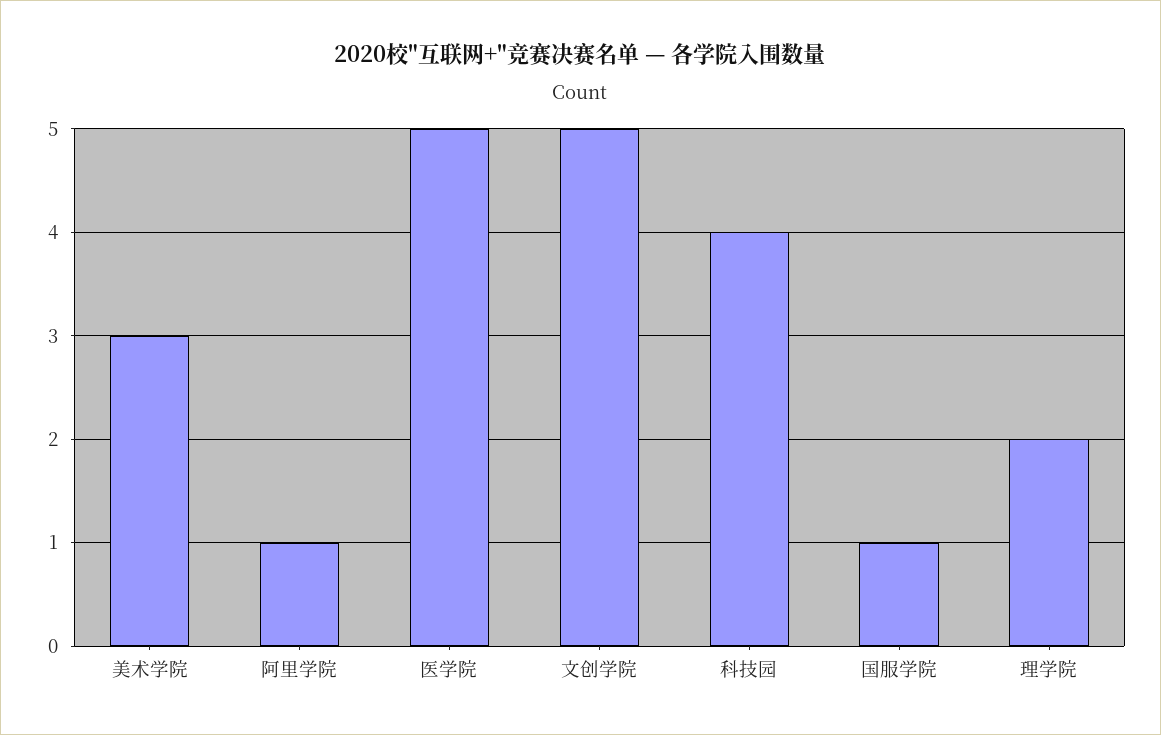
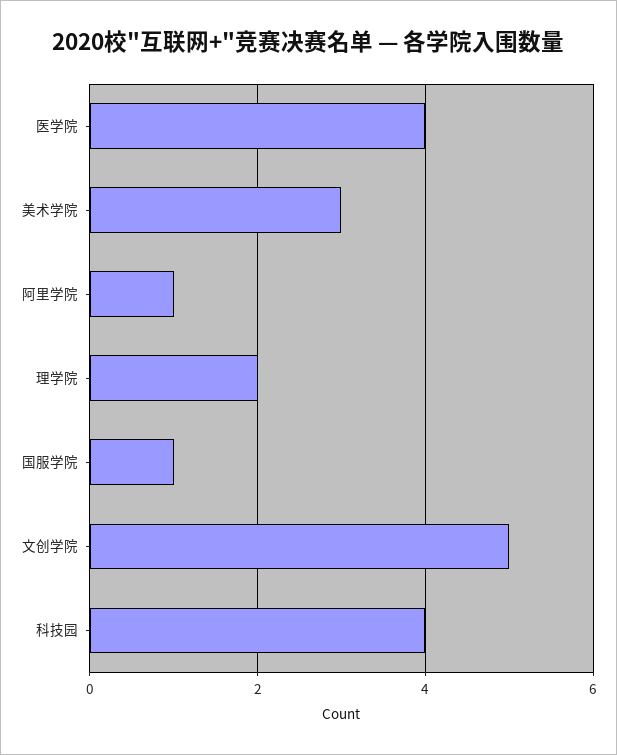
医学院: 5 -> 4

